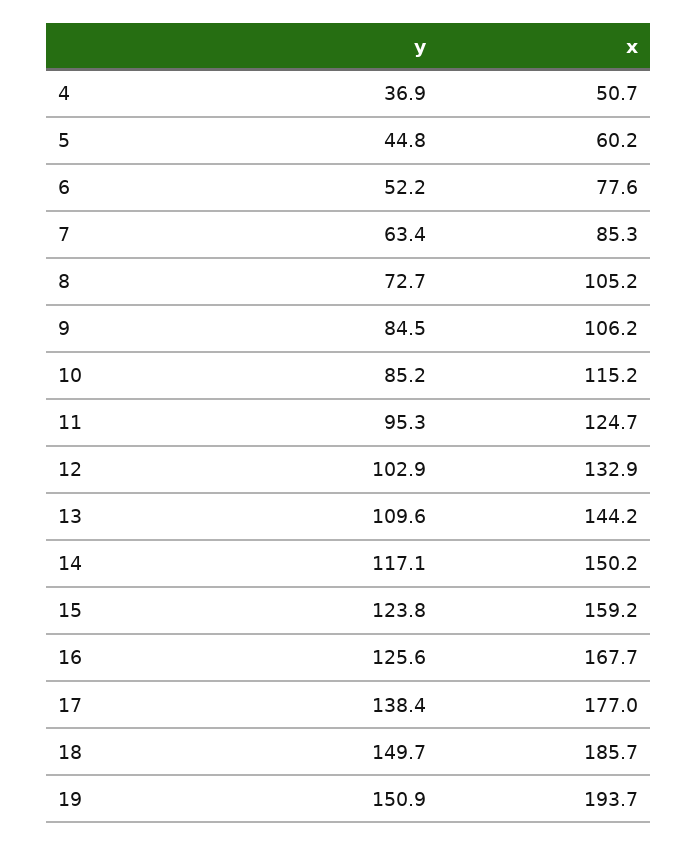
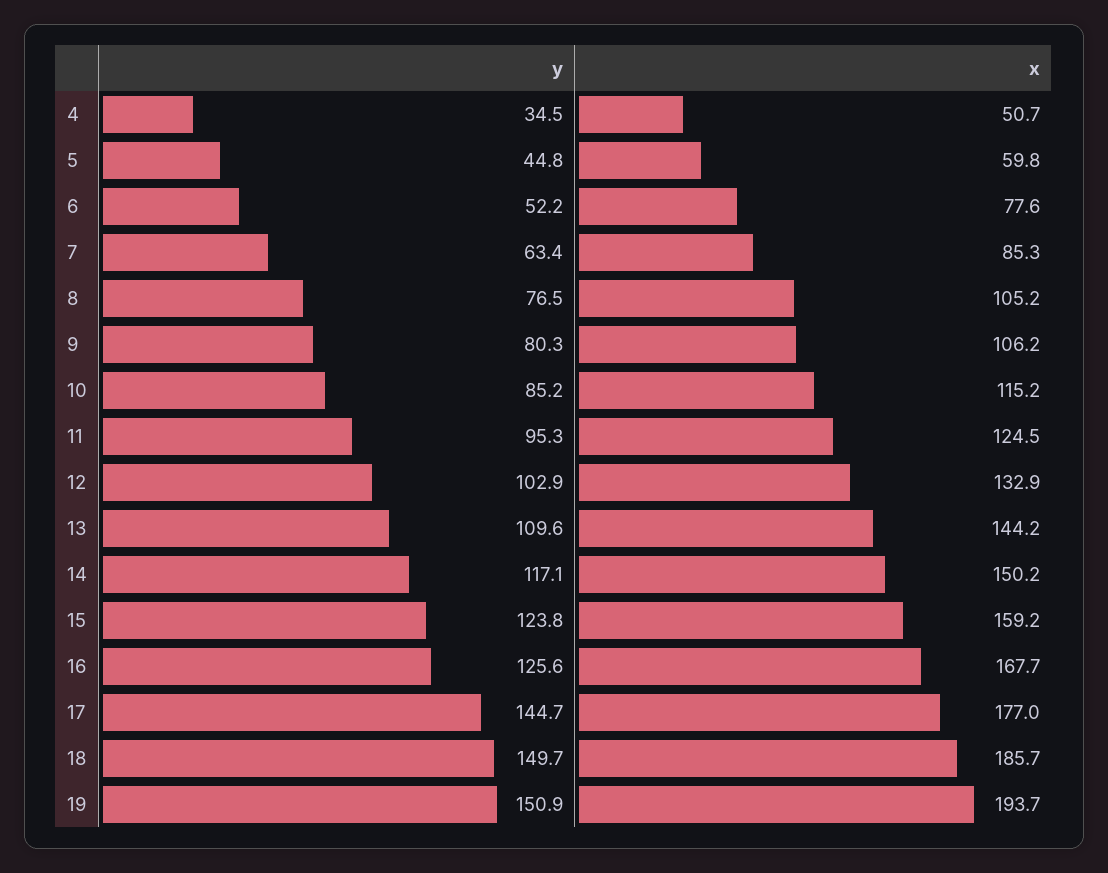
y, 4: 36.9 -> 34.5
x, 5: 60.2 -> 59.8
y, 8: 72.7 -> 76.5
y, 9: 84.5 -> 80.3
x, 11: 124.7 -> 124.5
y, 17: 138.4 -> 144.7

